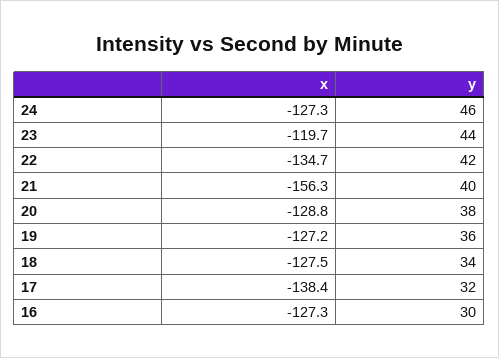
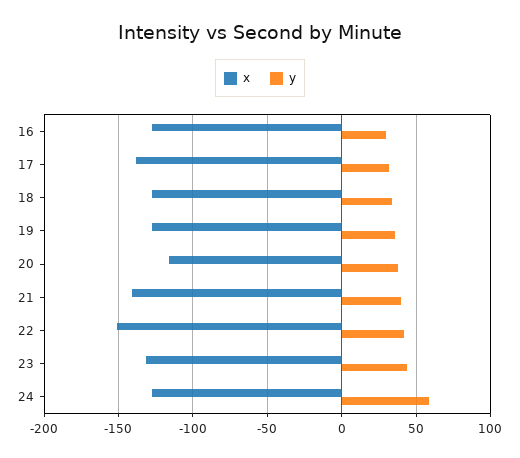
y, 24: 46 -> 60
x, 23: -119.7 -> -130
x, 22: -134.7 -> -150
x, 21: -156.3 -> -140
x, 20: -128.8 -> -115

